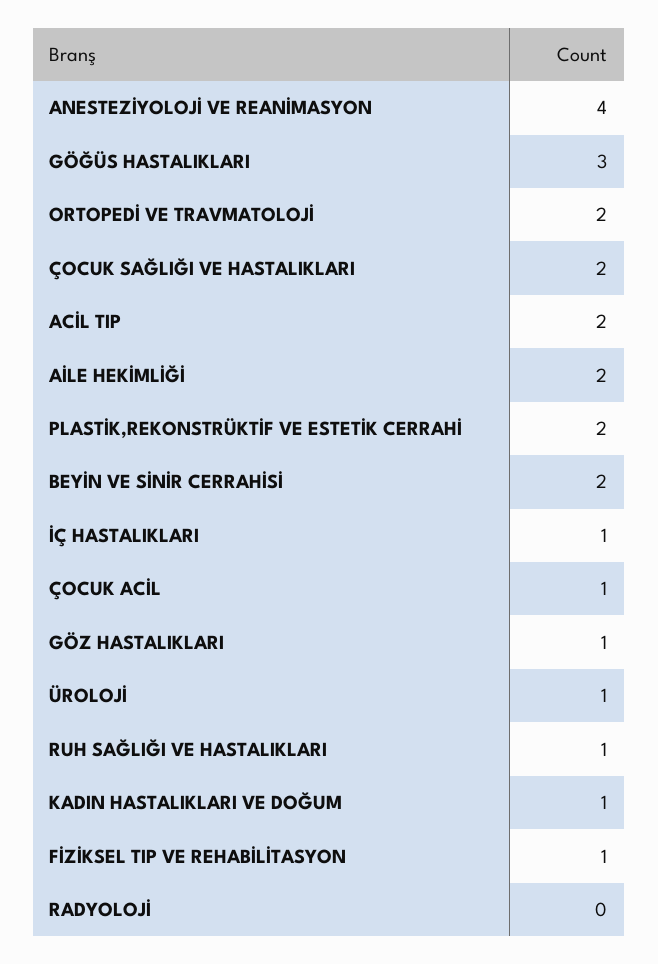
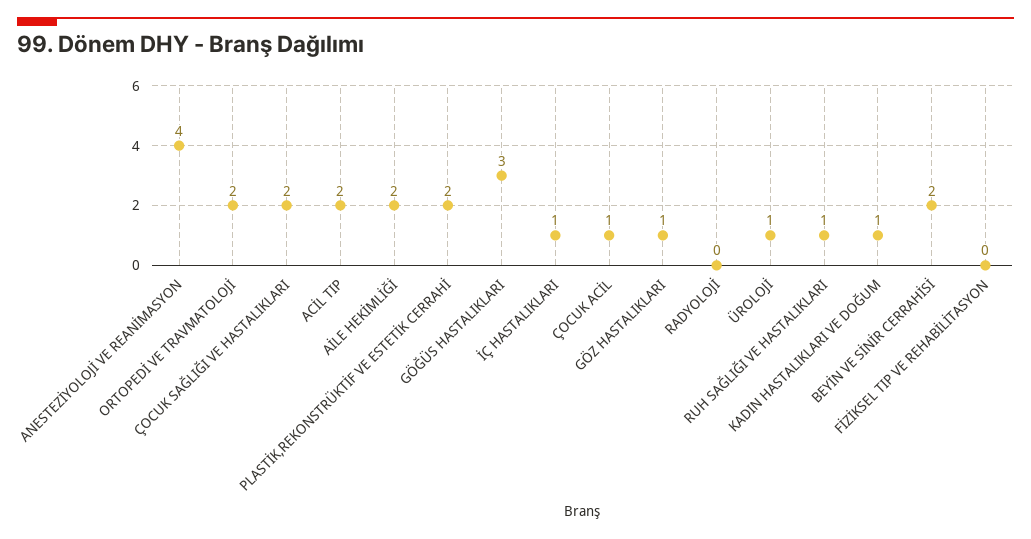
FİZİKSEL TIP VE REHABİLİTASYON: 1 -> 0

